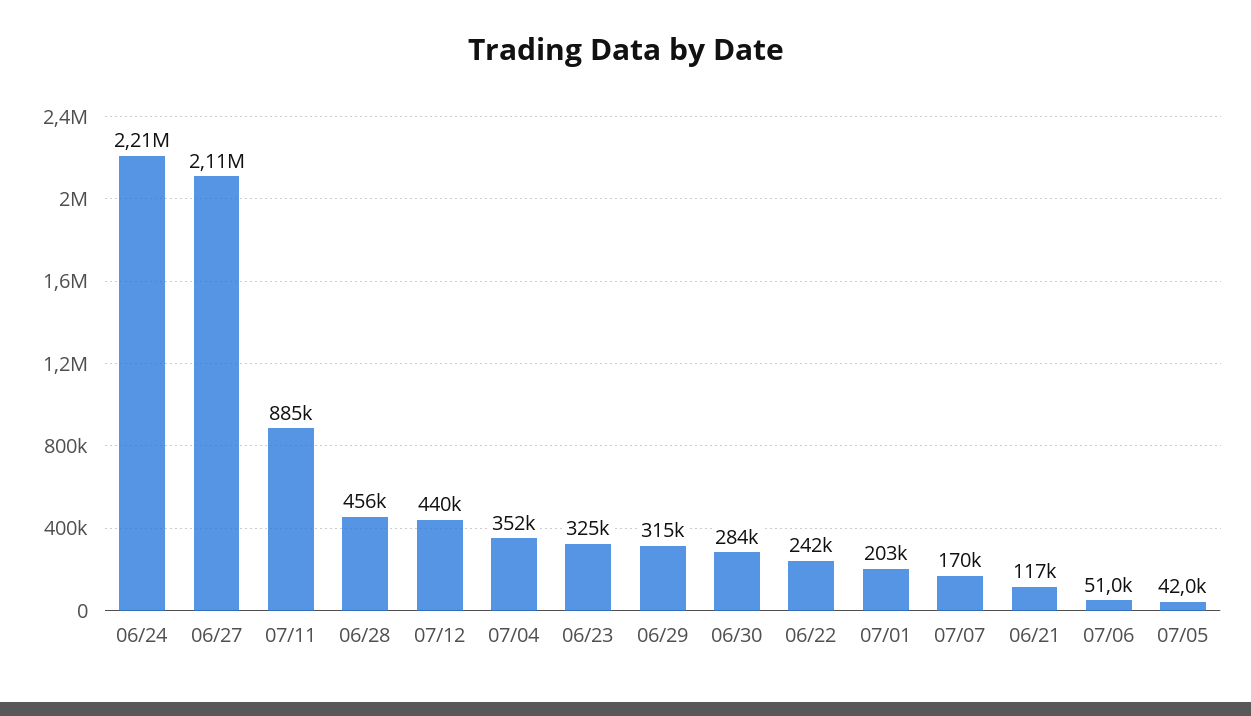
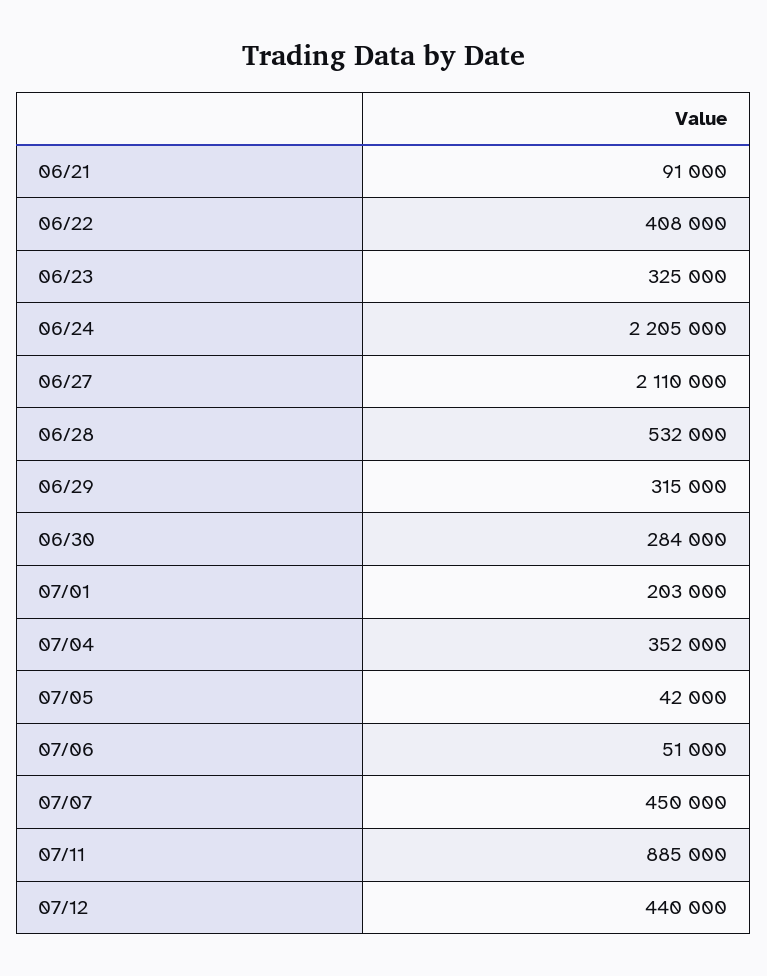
06/28: 456000 -> 532000
06/22: 242000 -> 408000
07/07: 170000 -> 450000
06/21: 117000 -> 91000

